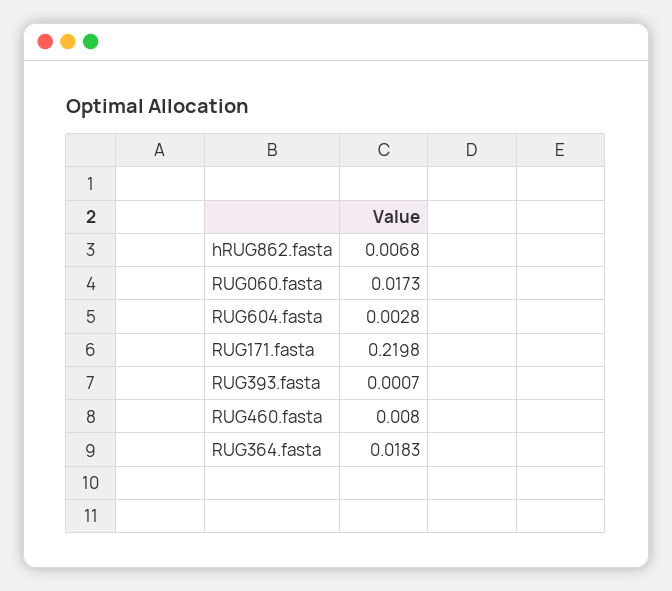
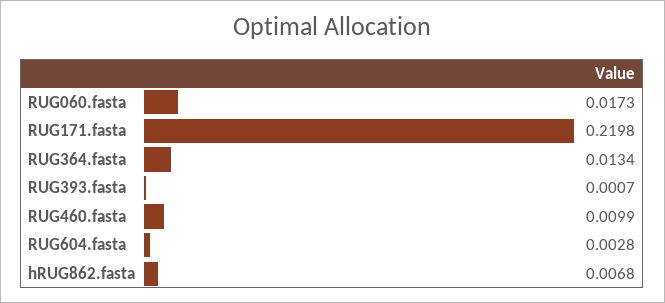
RUG460.fasta: 0.008 -> 0.0099
RUG364.fasta: 0.0183 -> 0.0134

